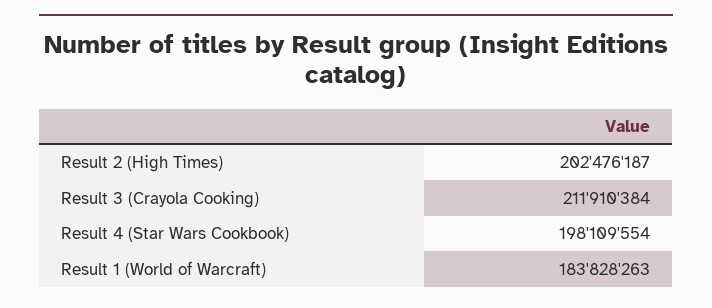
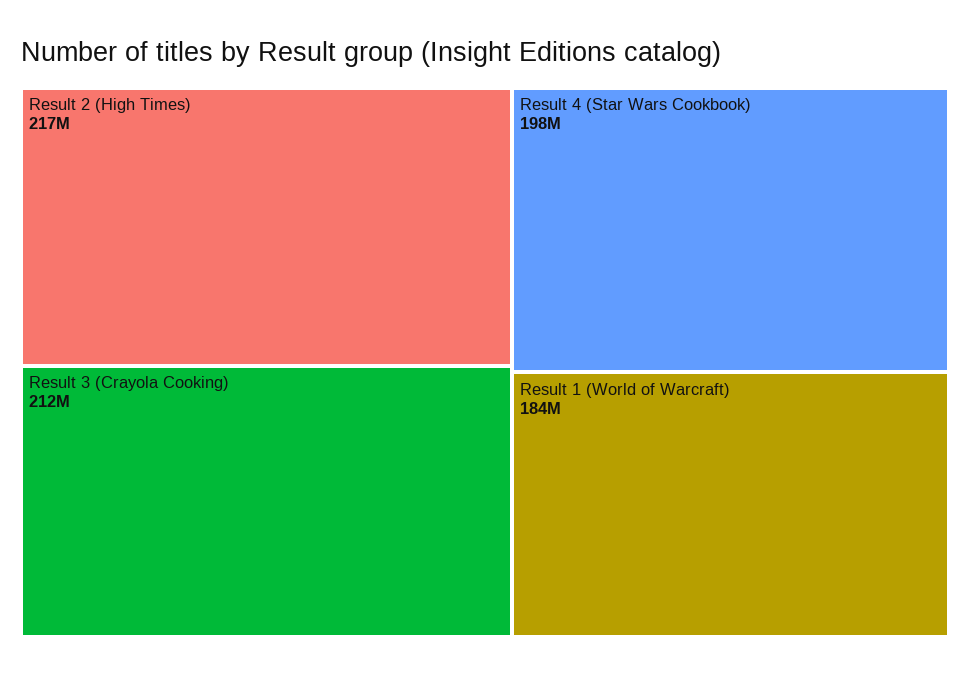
Result 2 (High Times): 202476187 -> 217000000

